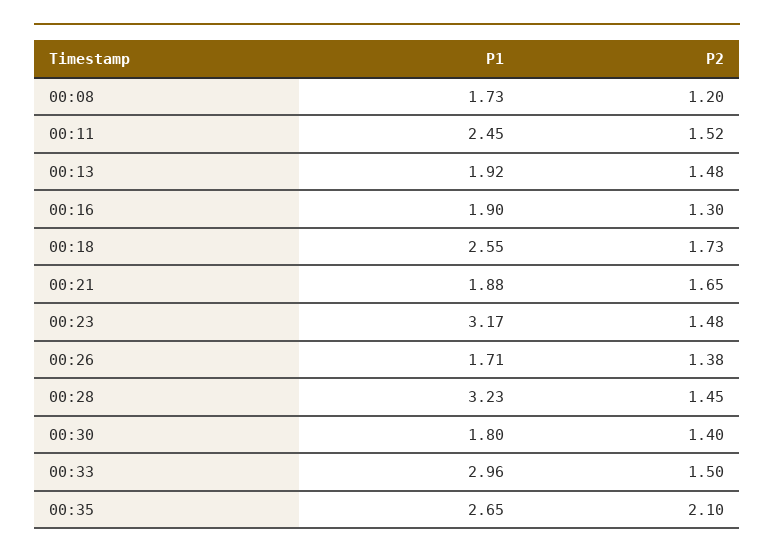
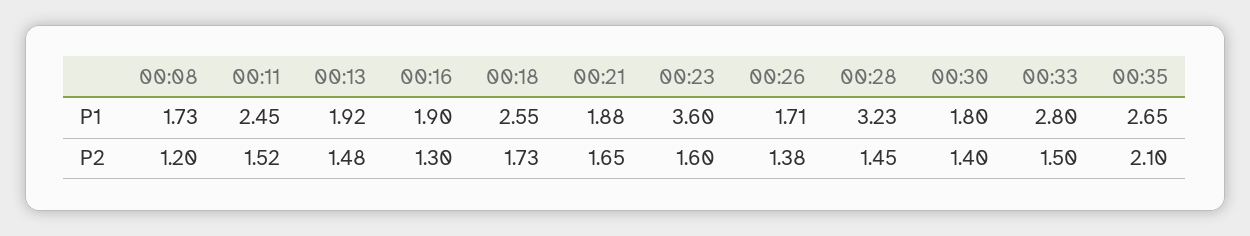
P1, 00:23: 3.17 -> 3.6
P2, 00:23: 1.48 -> 1.6
P1, 00:33: 2.96 -> 2.8

